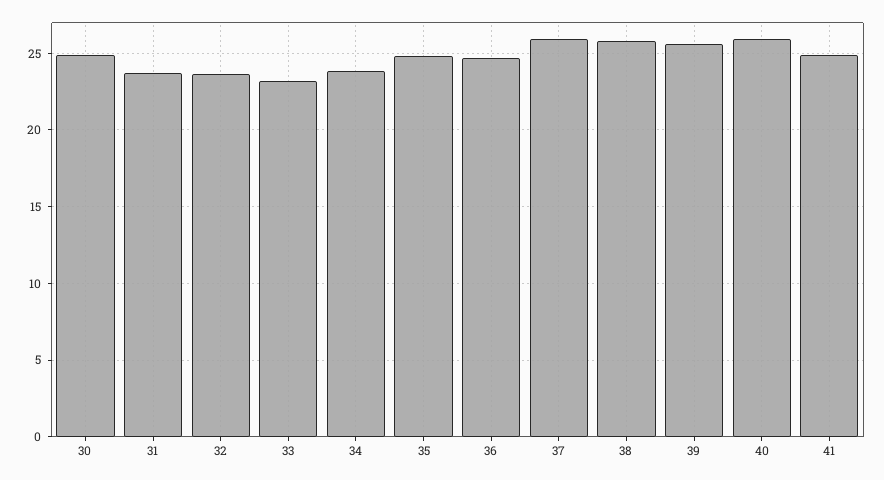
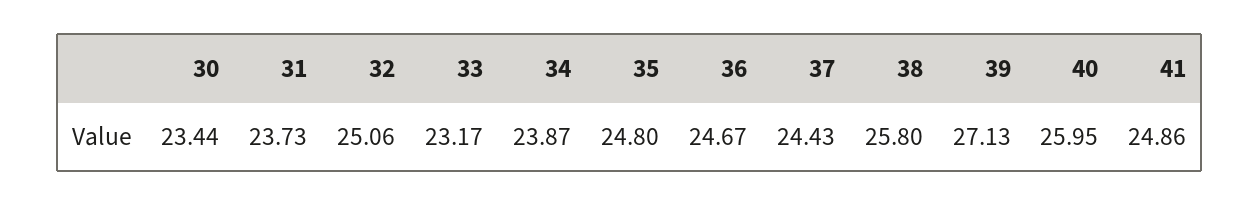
30: 25 -> 23.44
32: 23.5 -> 25.06
37: 26 -> 24.43
39: 25.5 -> 27.13

